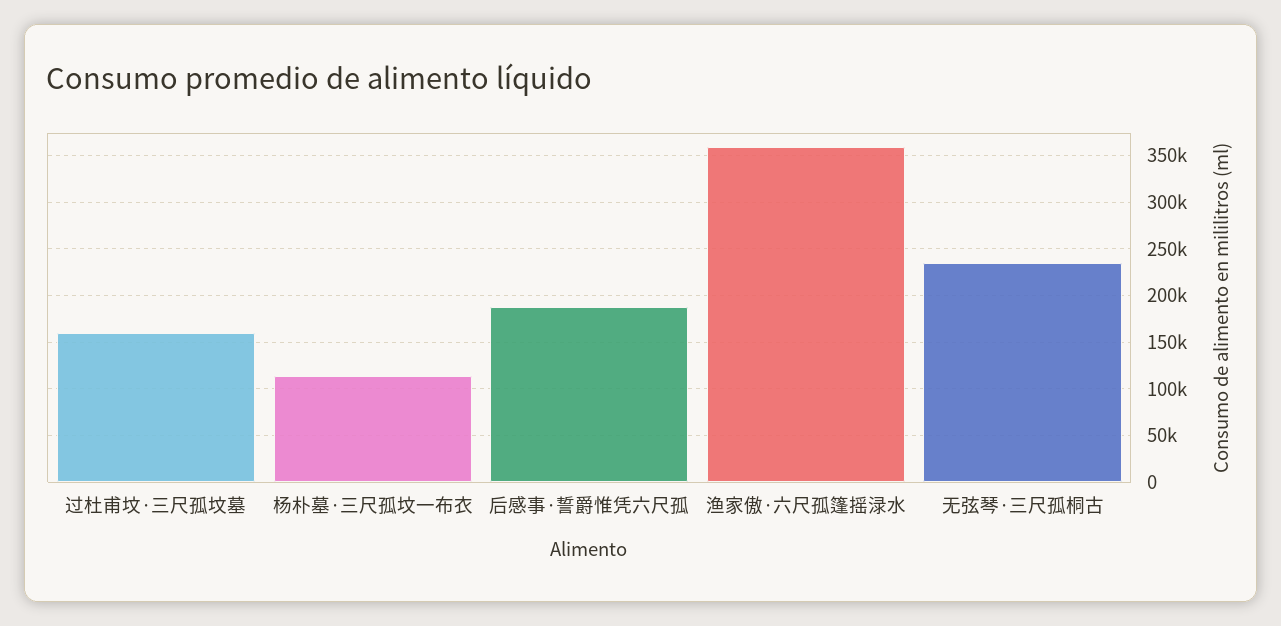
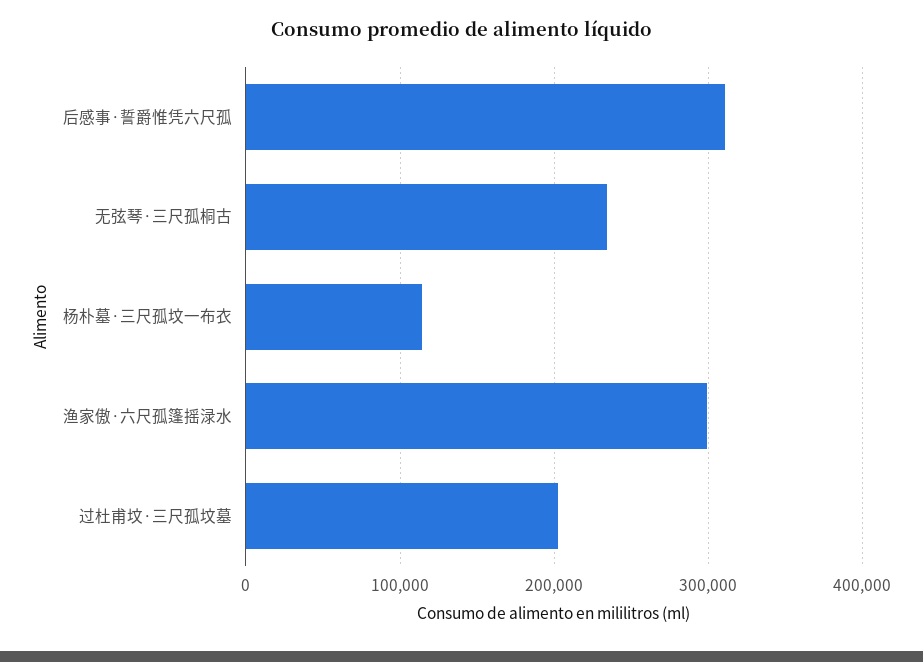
过杜甫坟·三尺孤坟墓: 160000 -> 200000
后感事·誓爵惟凭六尺孤: 190000 -> 310000
渔家傲·六尺孤篷摇渌水: 360000 -> 300000

